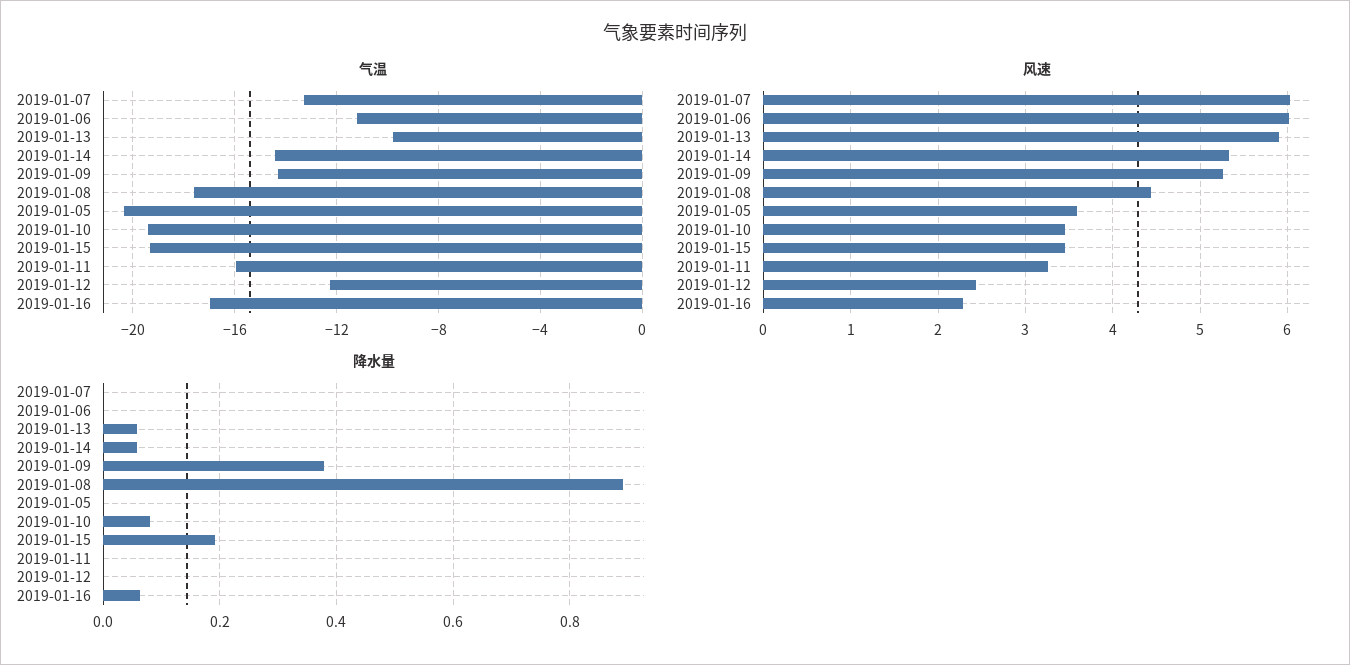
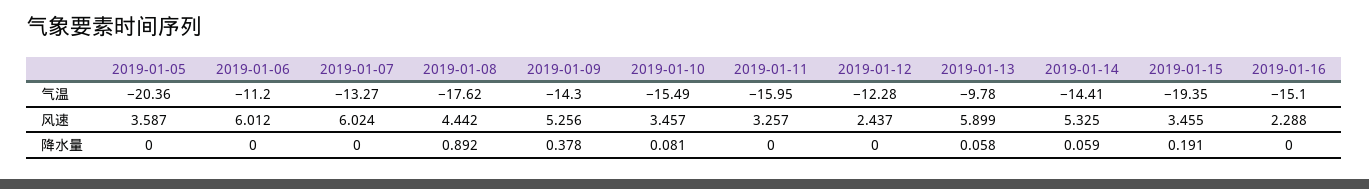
气温, 2019-01-10: -19.5 -> -15.49
气温, 2019-01-16: -17 -> -15.1
降水量, 2019-01-16: 0.06 -> 0

